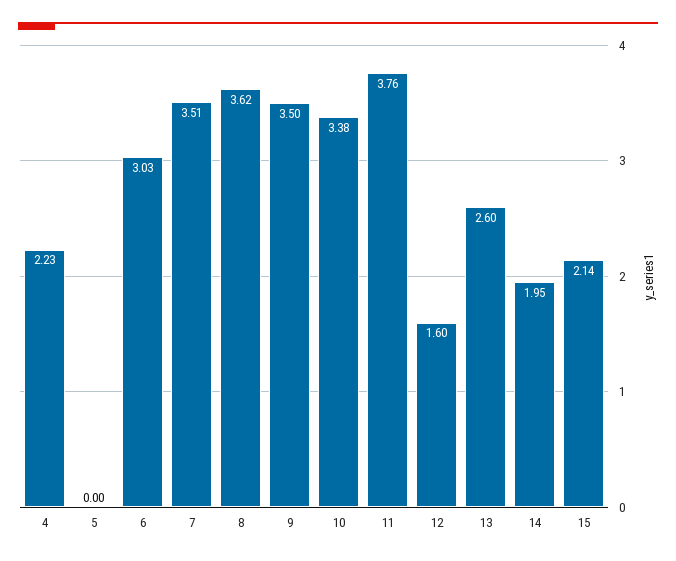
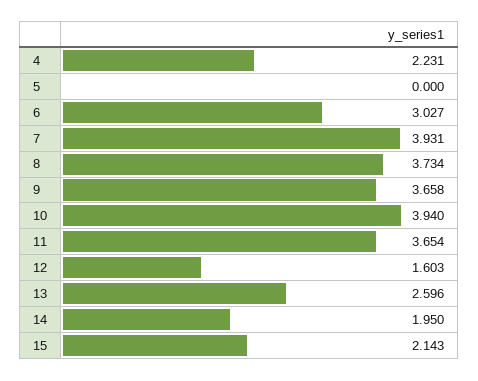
7: 3.51 -> 3.931
8: 3.62 -> 3.734
9: 3.5 -> 3.658
10: 3.38 -> 3.94
11: 3.76 -> 3.654

